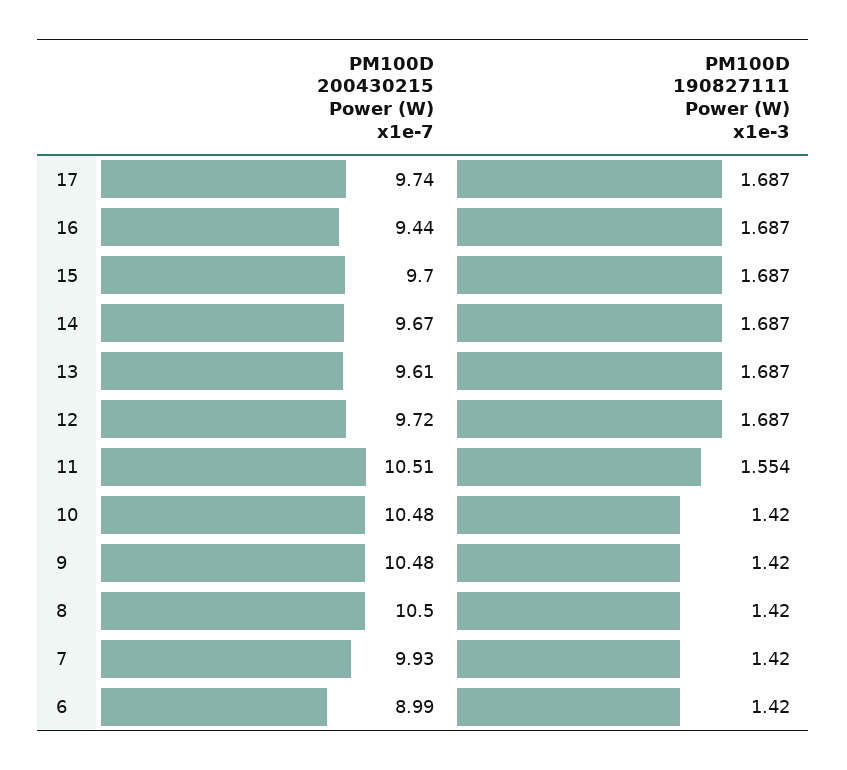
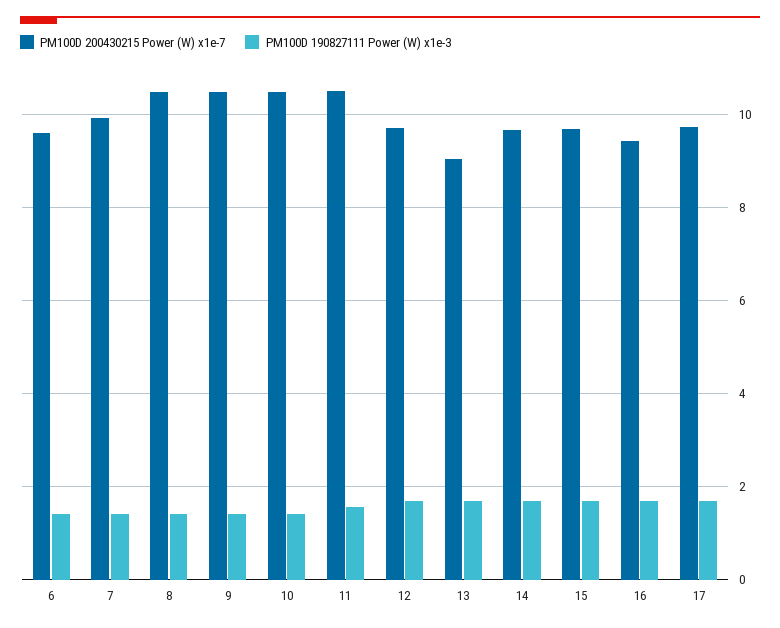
PM100D 200430215 Power (W) x1e-7, 13: 9.61 -> 9
PM100D 200430215 Power (W) x1e-7, 6: 8.99 -> 9.6

